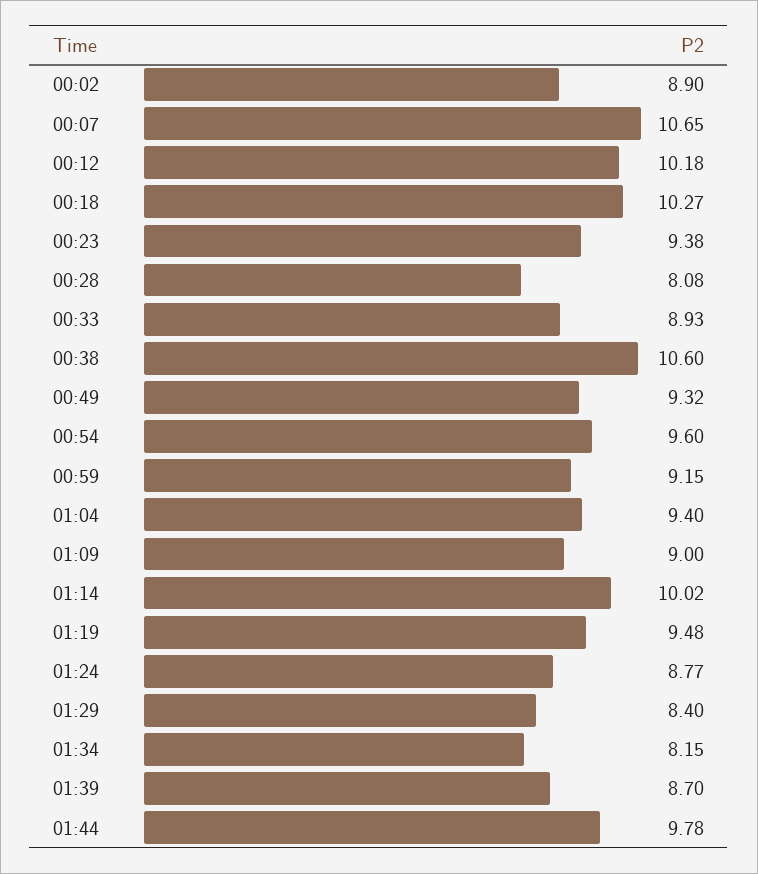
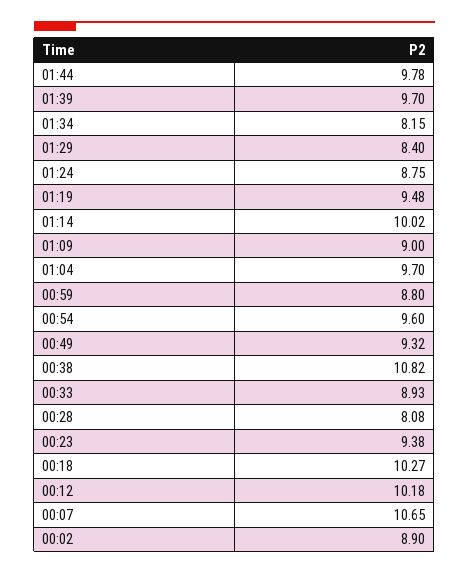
00:38: 10.6 -> 10.82
00:59: 9.15 -> 8.8
01:04: 9.4 -> 9.7
01:24: 8.77 -> 8.75
01:39: 8.7 -> 9.7

